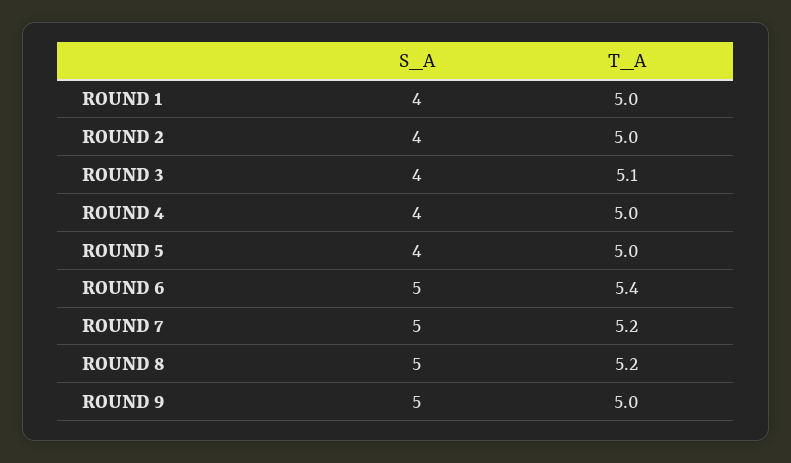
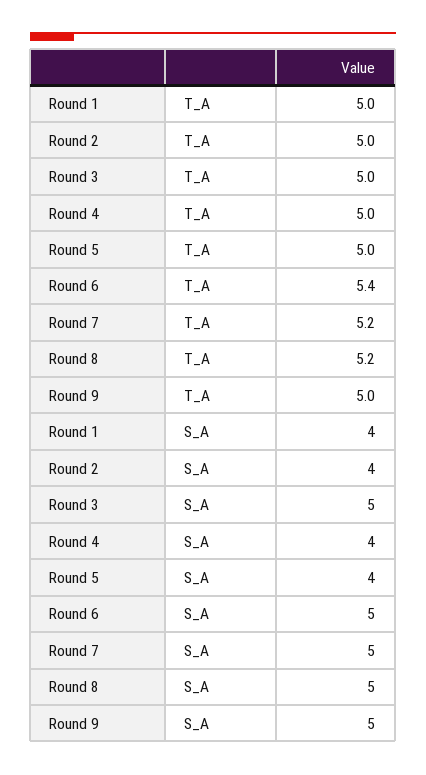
S_A, ROUND 3: 4 -> 5
T_A, ROUND 3: 5.1 -> 5

